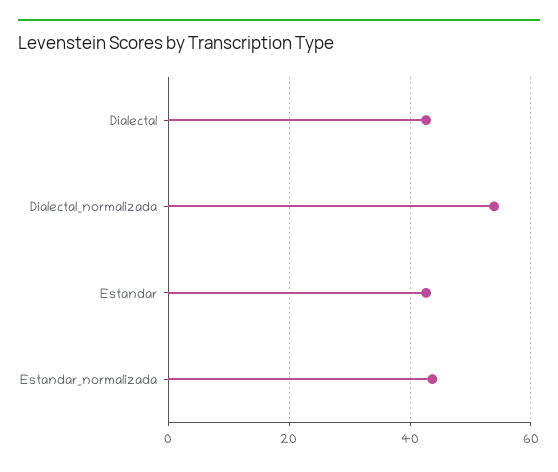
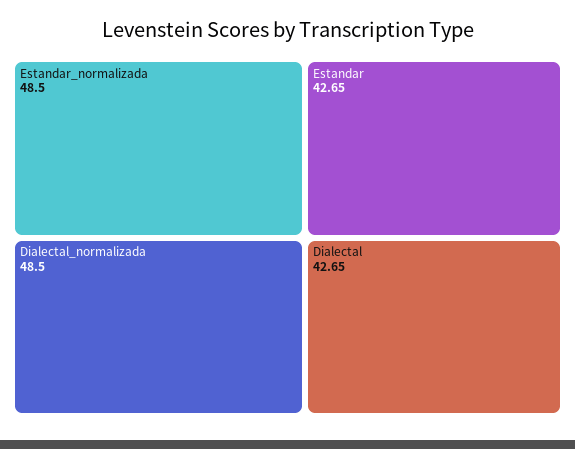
Dialectal_normalizada: 54 -> 48.5
Estandar_normalizada: 44 -> 48.5

